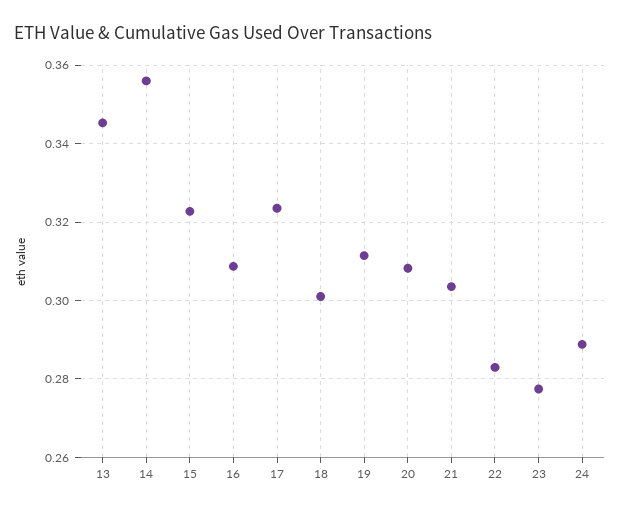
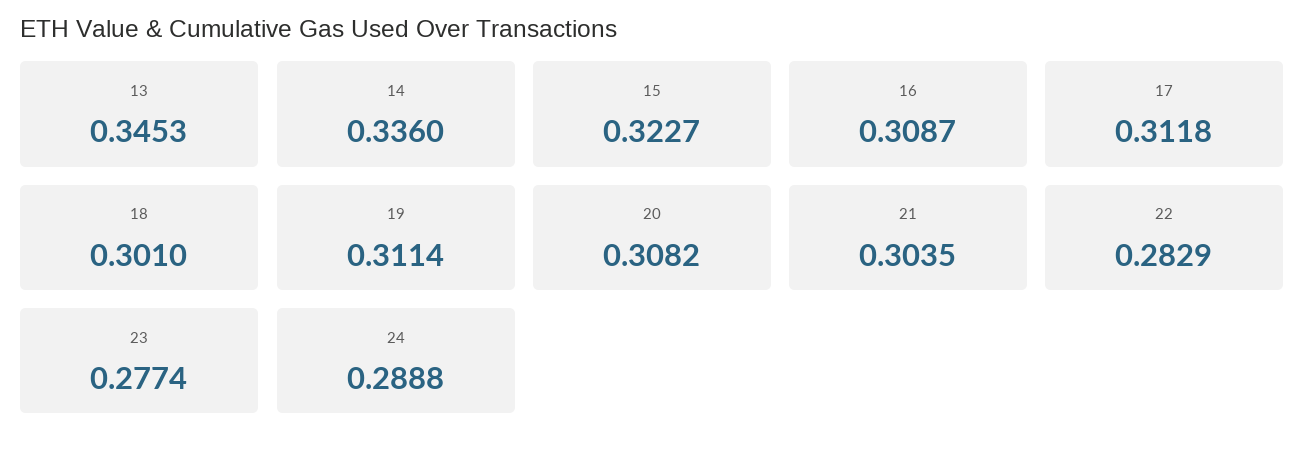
14: 0.356 -> 0.336
17: 0.324 -> 0.3118

